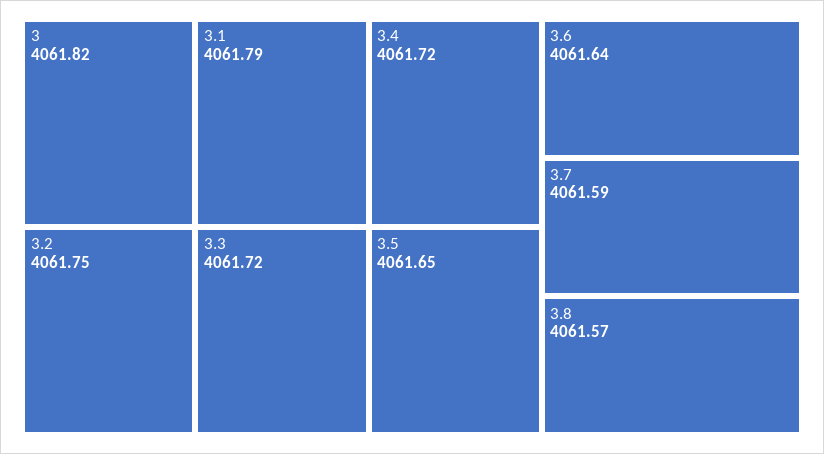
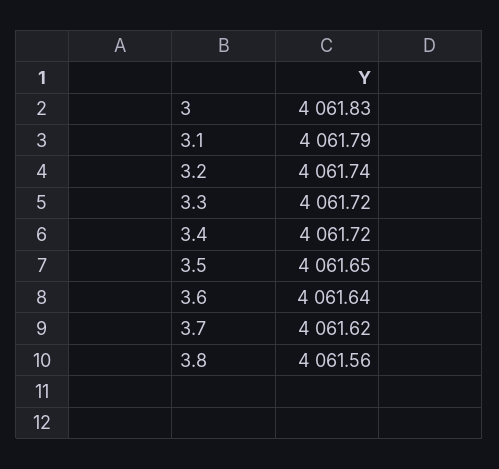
3: 4061.82 -> 4061.83
3.2: 4061.75 -> 4061.74
3.7: 4061.59 -> 4061.62
3.8: 4061.57 -> 4061.56

